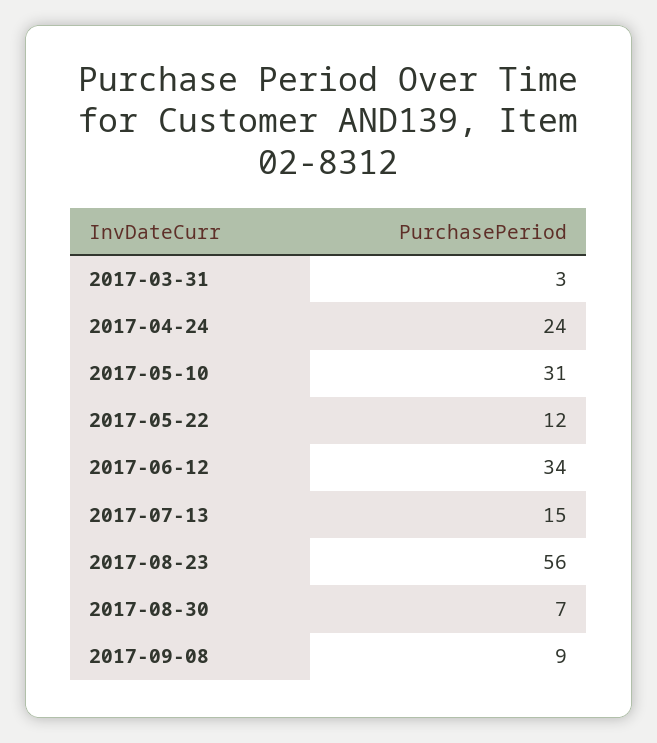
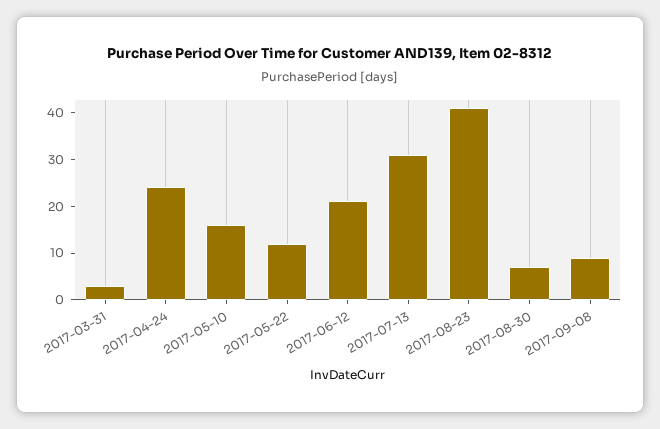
2017-05-10: 31 -> 15
2017-06-12: 34 -> 20
2017-07-13: 15 -> 30
2017-08-23: 56 -> 40

